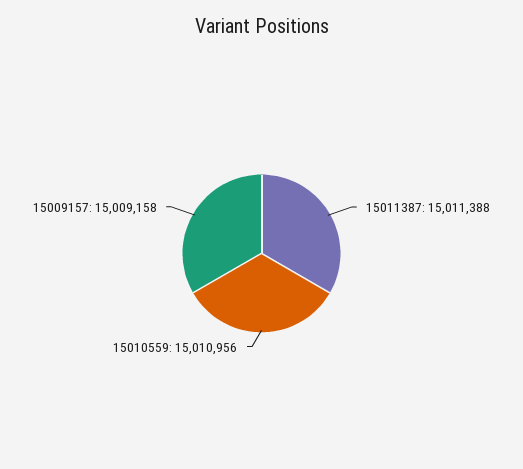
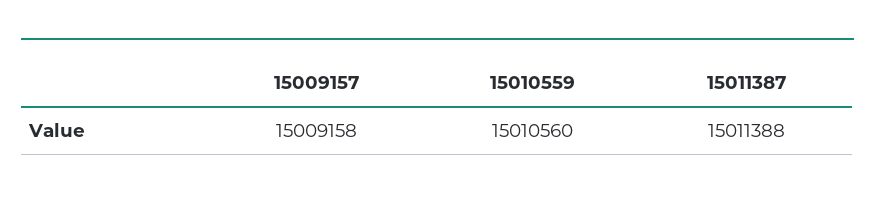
15010559: 15010956 -> 15010560

